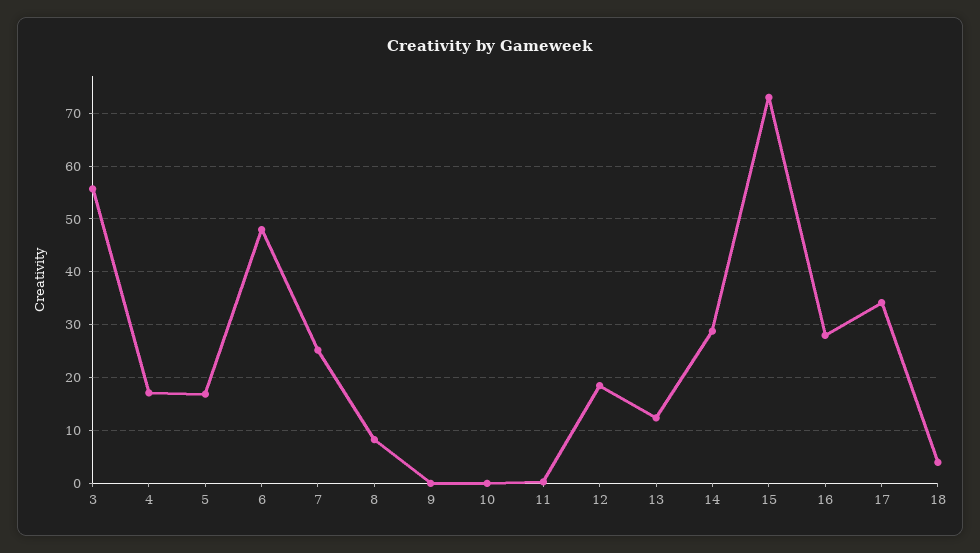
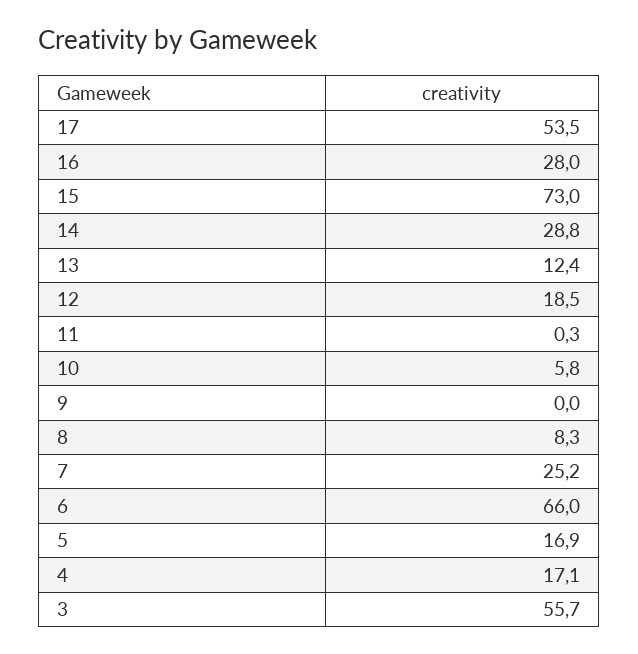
6: 48 -> 66
10: 0 -> 5.8
17: 34 -> 53.5
18: 4 -> none

